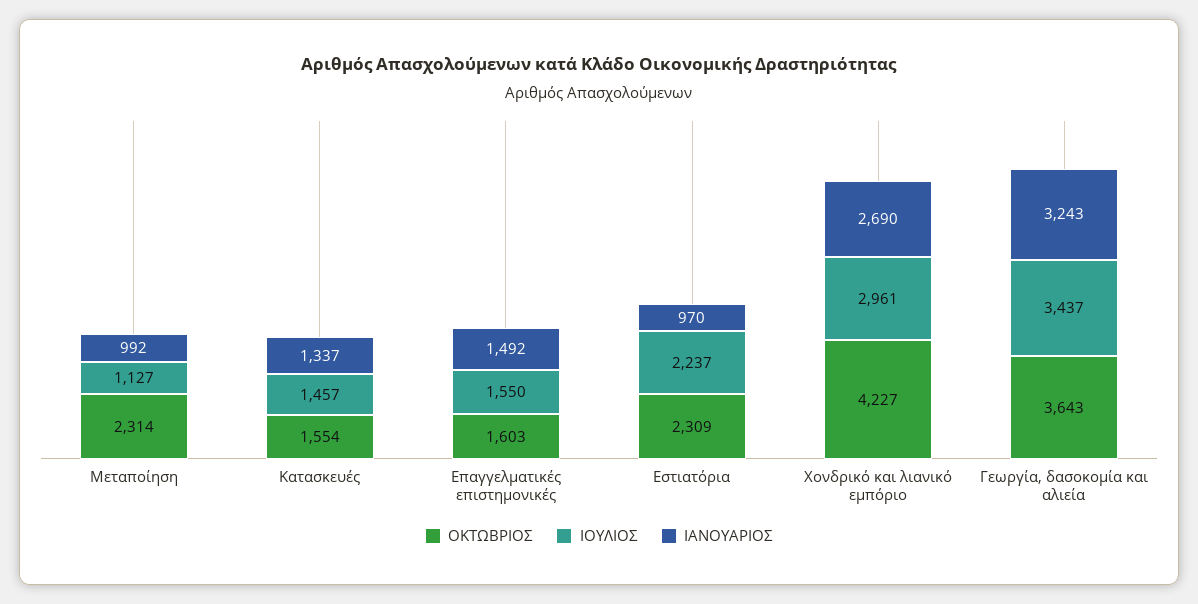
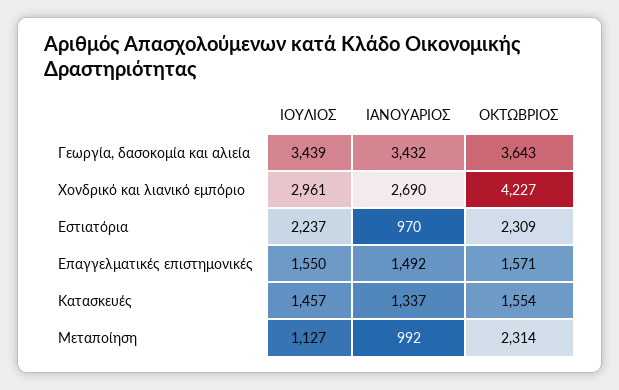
ΟΚΤΩΒΡΙΟΣ, Επαγγελματικές επιστημονικές: 1603 -> 1571
ΙΟΥΛΙΟΣ, Γεωργία, δασοκομία και αλιεία: 3437 -> 3439
ΙΑΝΟΥΑΡΙΟΣ, Γεωργία, δασοκομία και αλιεία: 3243 -> 3432

